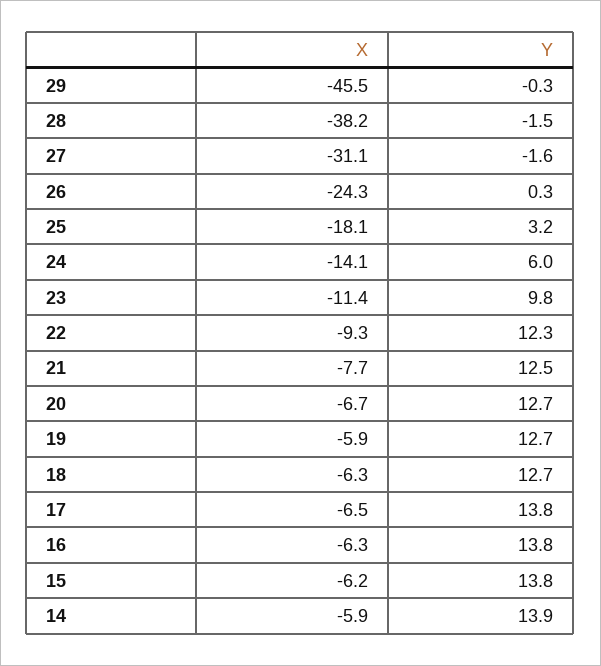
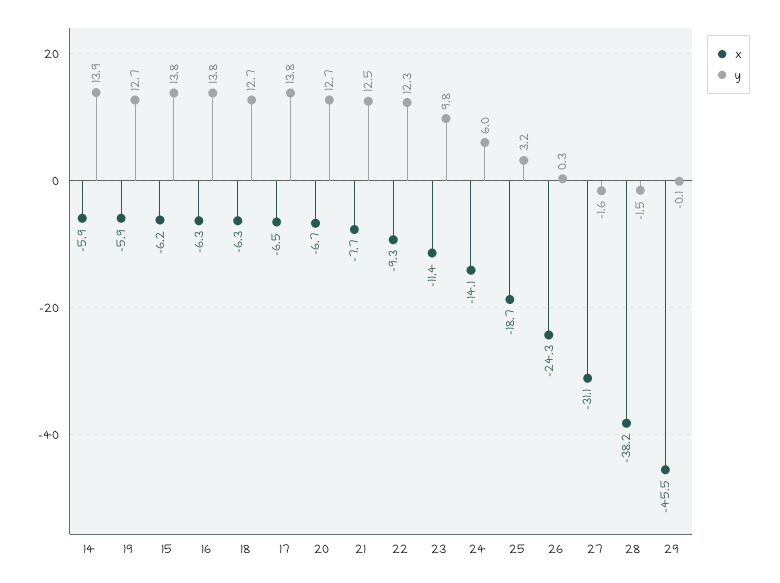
Y, 29: -0.3 -> -0.1
X, 25: -18.1 -> -18.7

